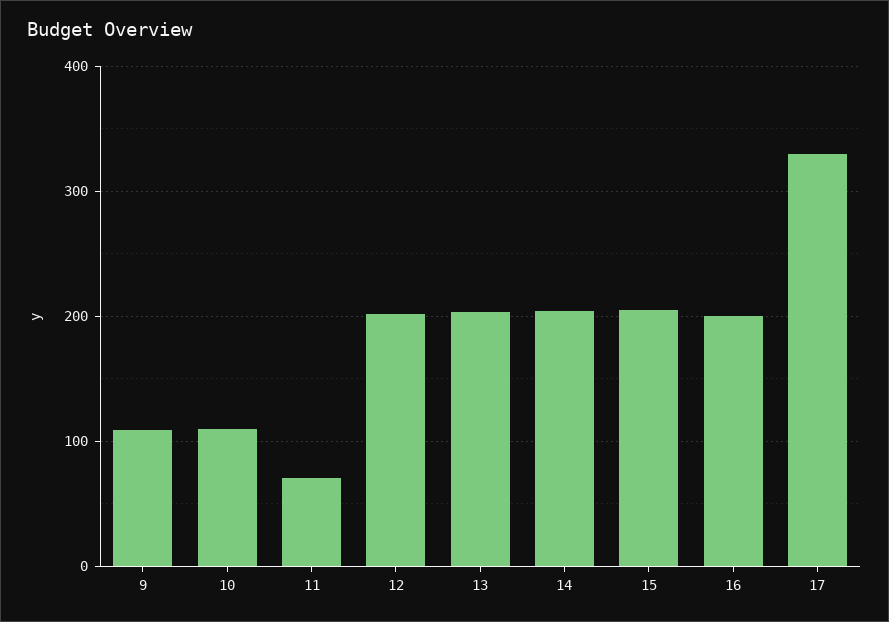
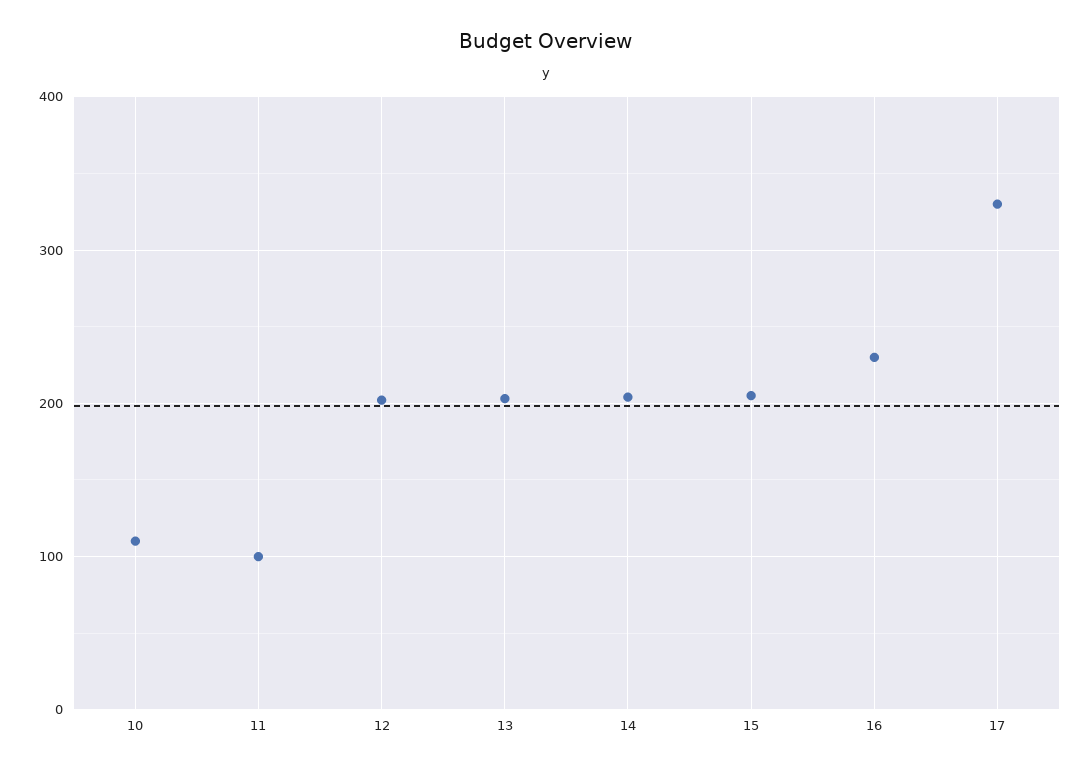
9: 110 -> none
11: 70 -> 100
16: 200 -> 230

